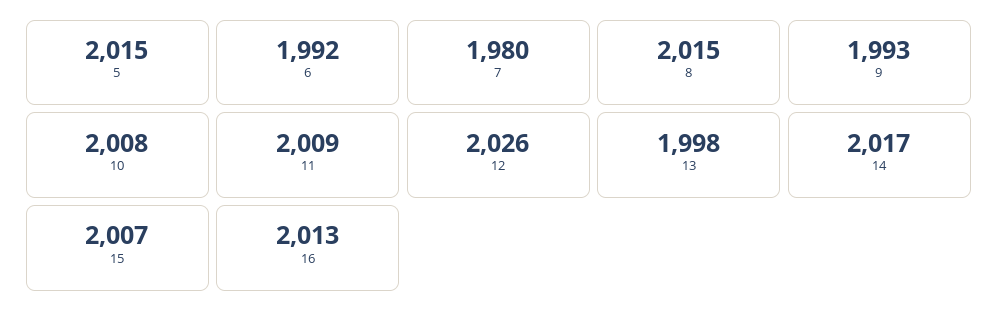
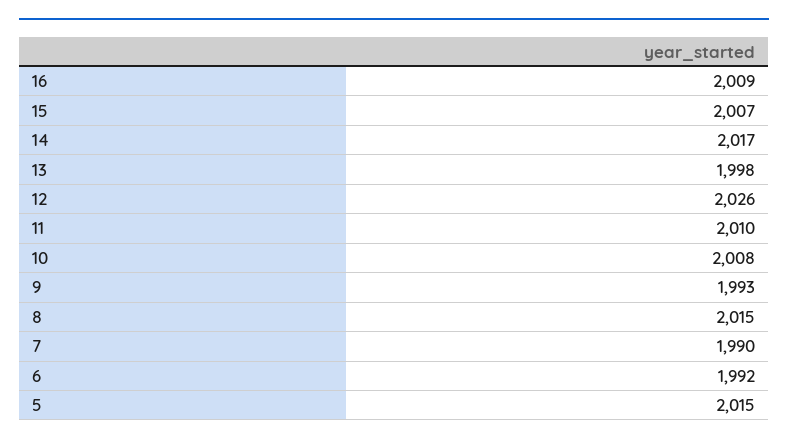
7: 1980 -> 1990
11: 2009 -> 2010
16: 2013 -> 2009

